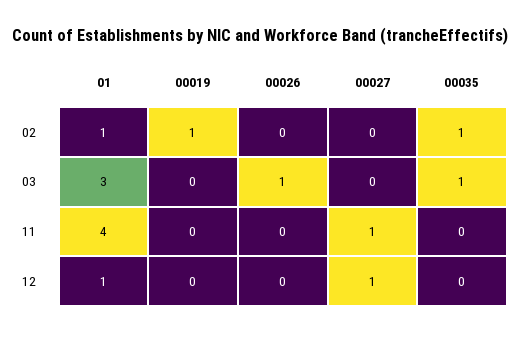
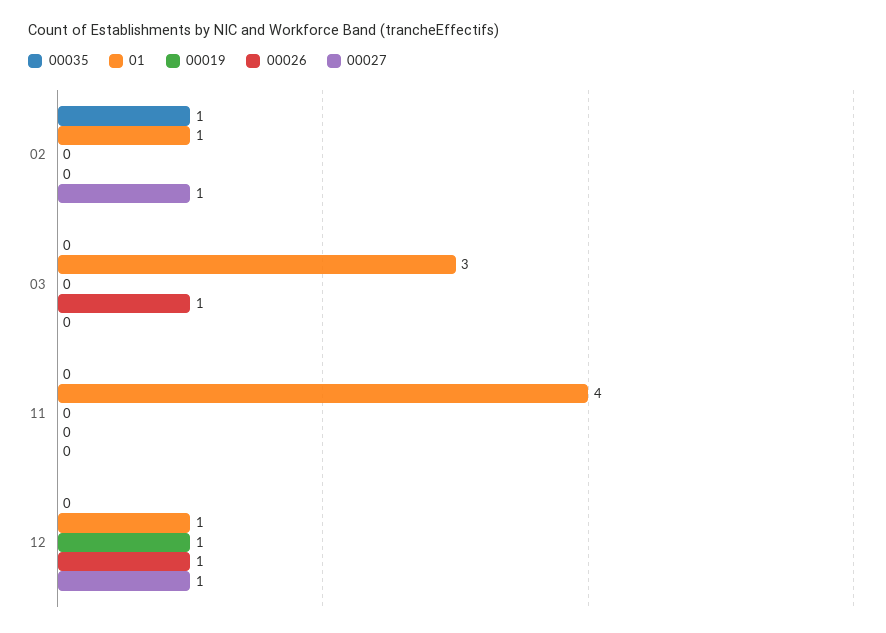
00019, 02: 1 -> 0
00027, 02: 0 -> 1
00035, 03: 1 -> 0
00027, 11: 1 -> 0
00019, 12: 0 -> 1
00026, 12: 0 -> 1

